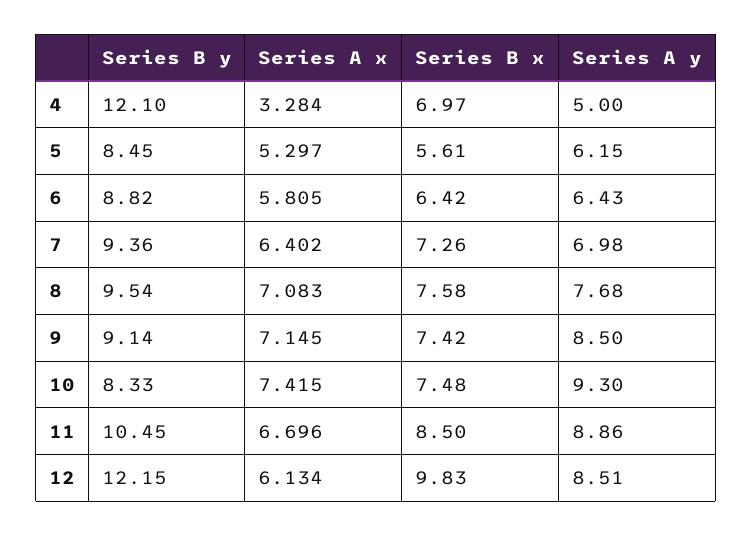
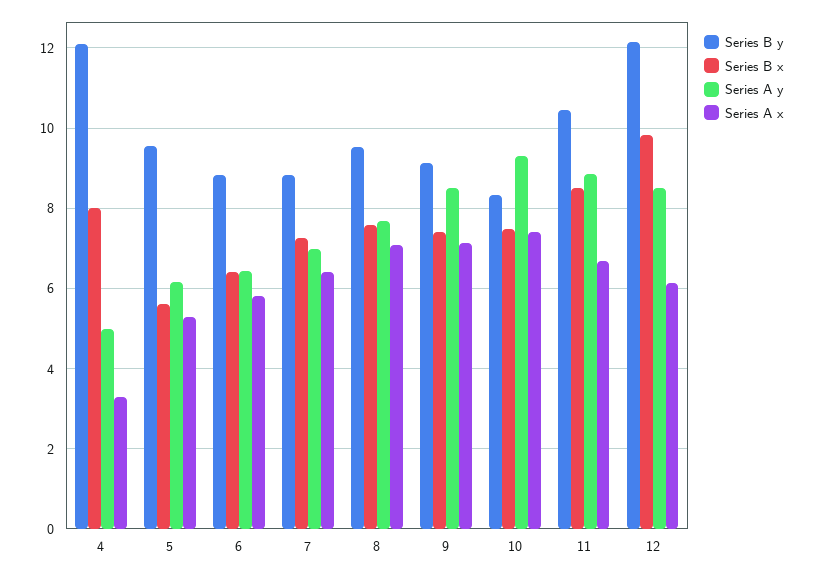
Series B x, 4: 6.97 -> 8
Series B y, 5: 8.45 -> 9.6
Series B y, 7: 9.36 -> 8.8

